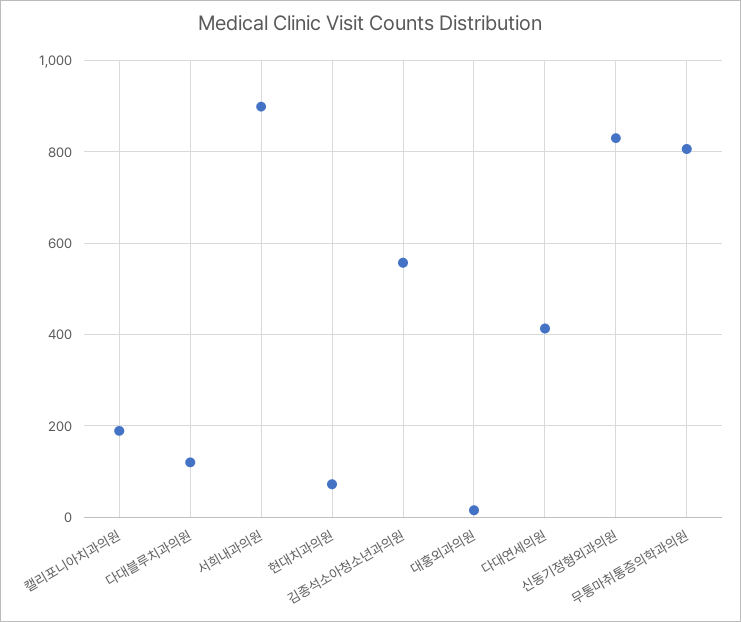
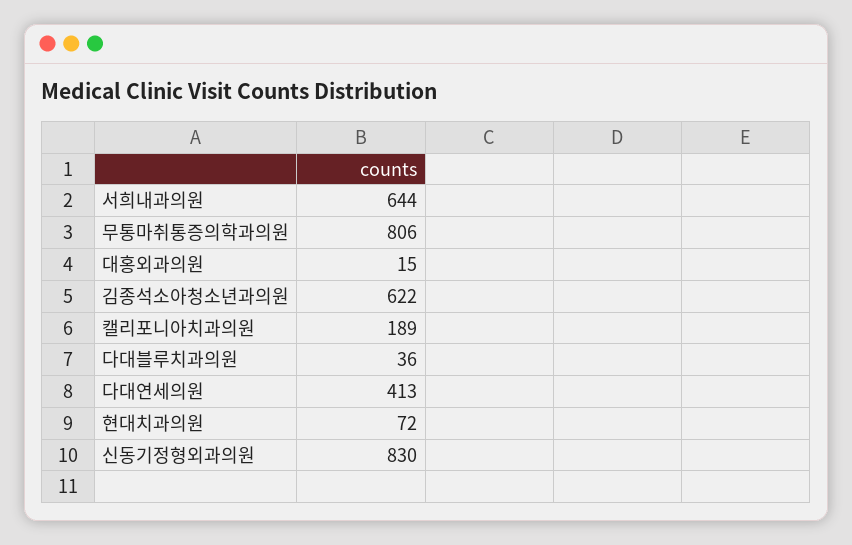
다대블루치과의원: 120 -> 36
서희내과의원: 900 -> 644
김종석소아청소년과의원: 560 -> 622

